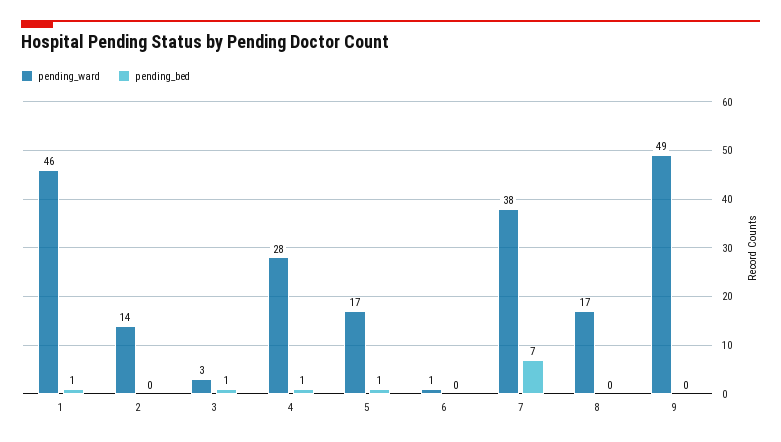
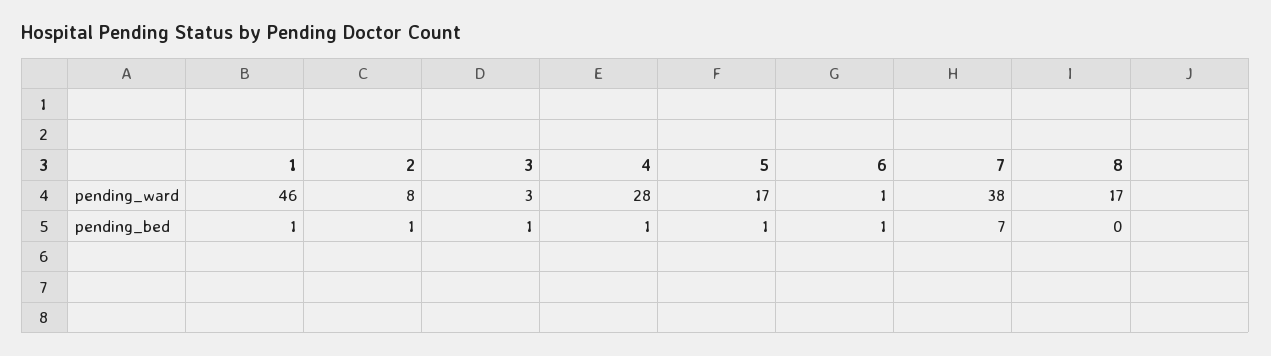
pending_ward, 2: 14 -> 8
pending_bed, 2: 0 -> 1
pending_bed, 6: 0 -> 1
pending_ward, 9: 49 -> none
pending_bed, 9: 0 -> none

